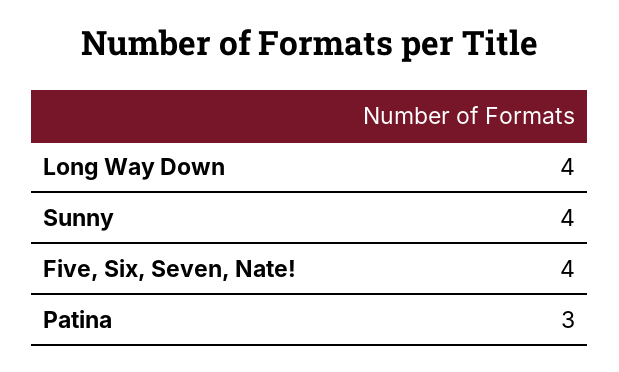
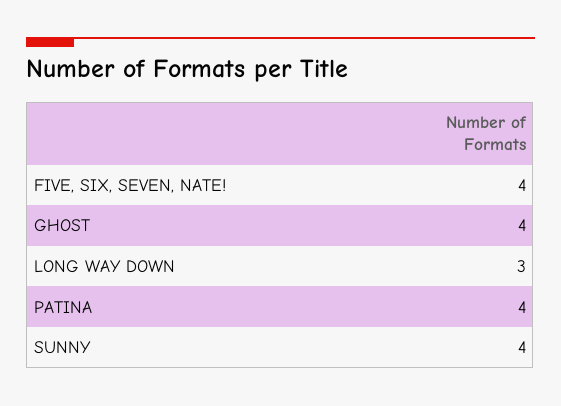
Long Way Down: 4 -> 3
Patina: 3 -> 4
GHOST: none -> 4

